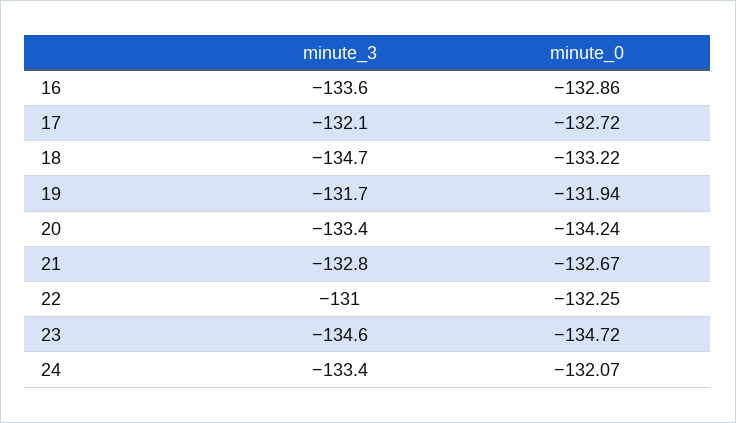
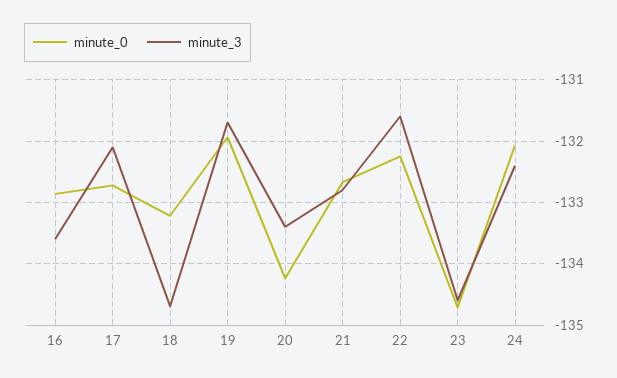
minute_3, 22: -131 -> -131.6
minute_3, 24: -133.4 -> -132.4

